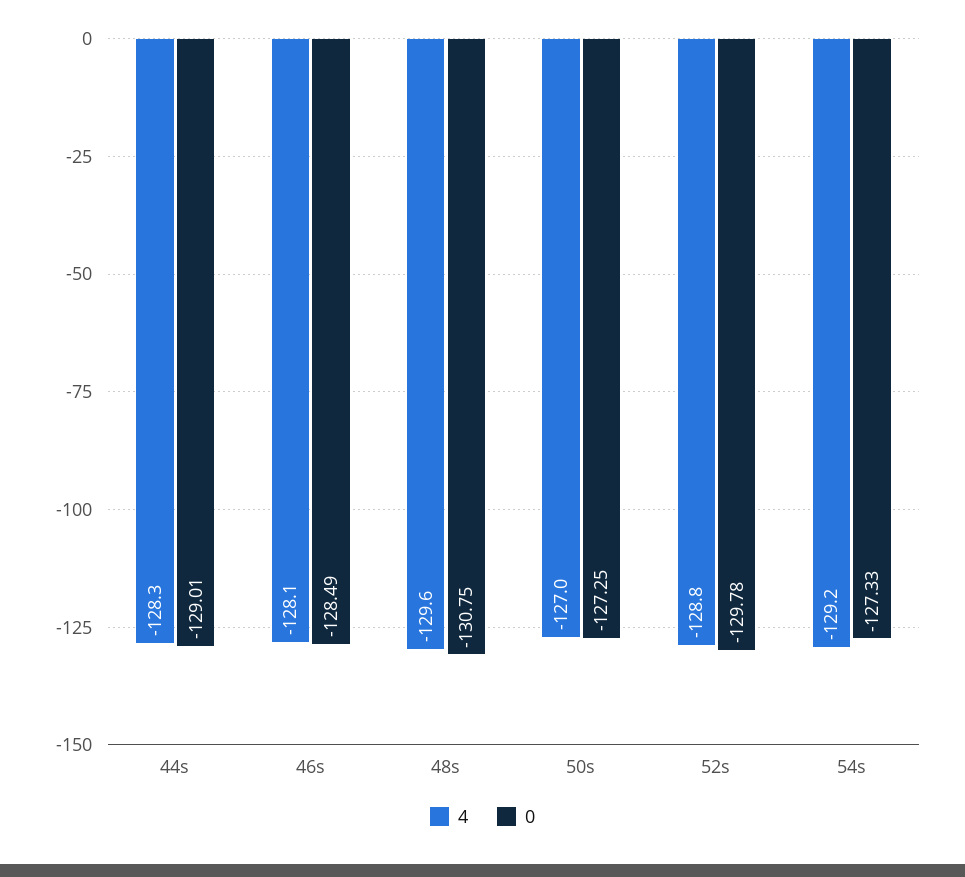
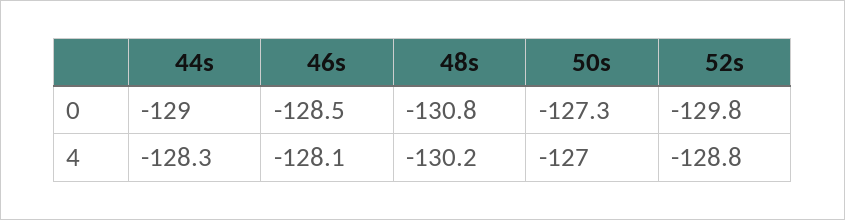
4, 48s: -129.6 -> -130.2
4, 54s: -129.2 -> none
0, 54s: -127.33 -> none

